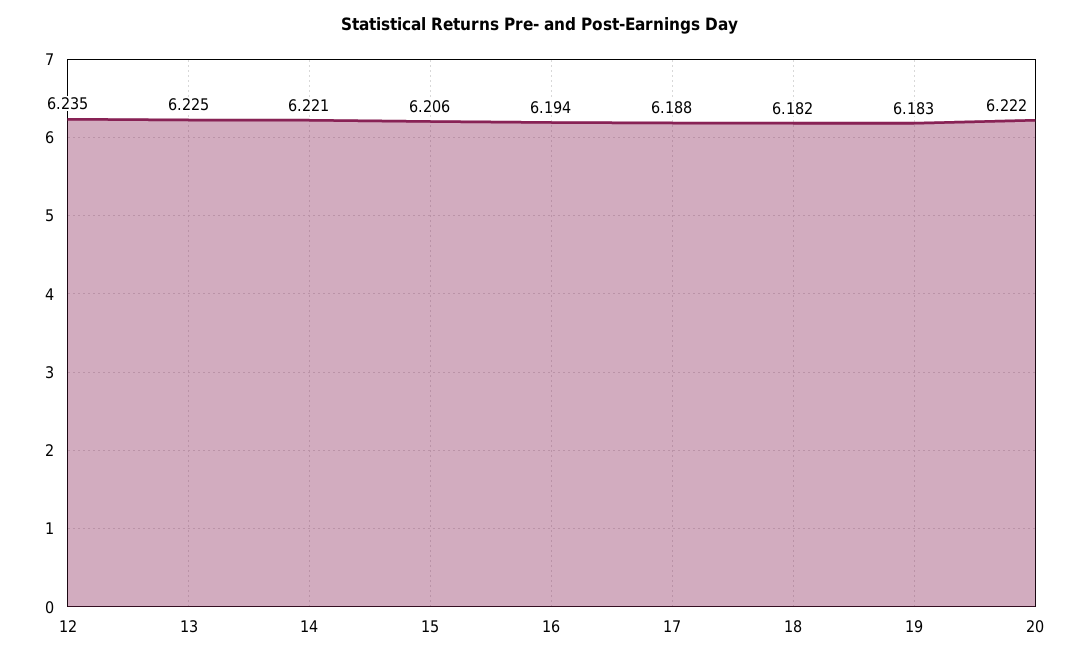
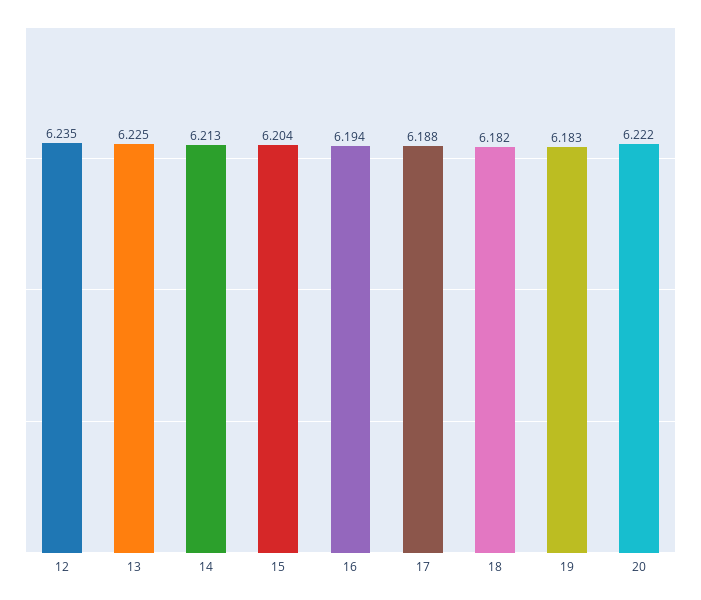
14: 6.221 -> 6.213
15: 6.206 -> 6.204

